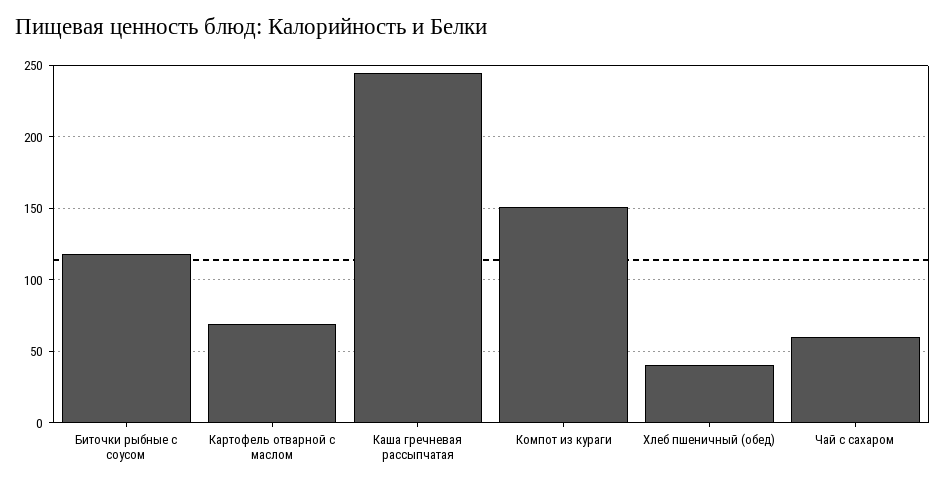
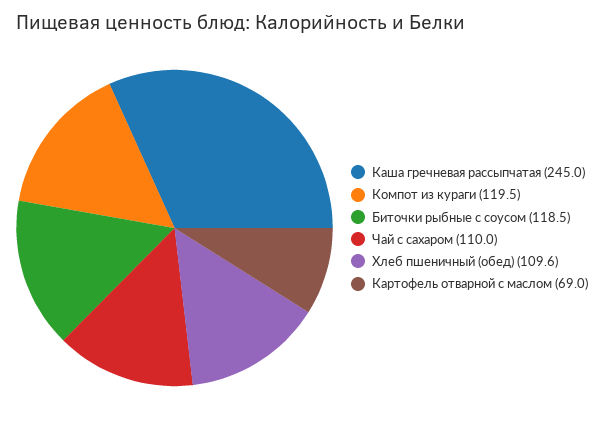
Компот из кураги: 150 -> 119.5
Хлеб пшеничный (обед): 40 -> 109.6
Чай с сахаром: 60 -> 110

